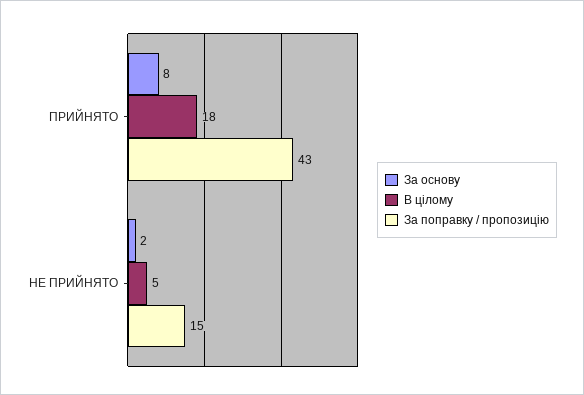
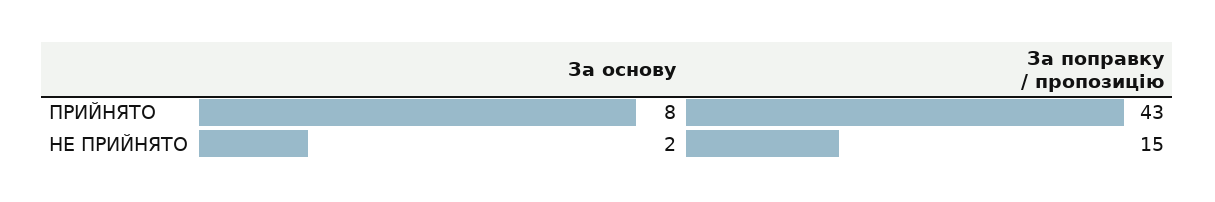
В цілому, ПРИЙНЯТО: 18 -> none
В цілому, НЕ ПРИЙНЯТО: 5 -> none

